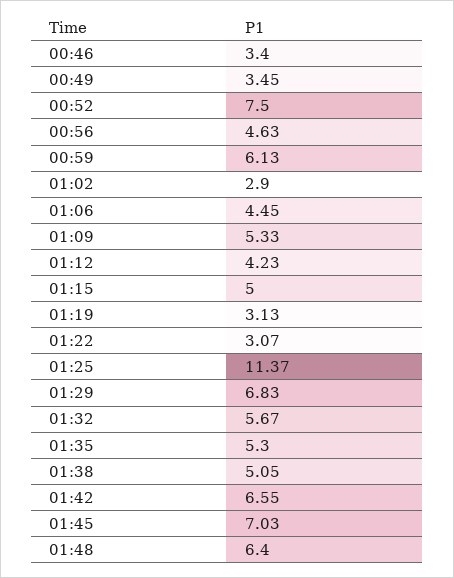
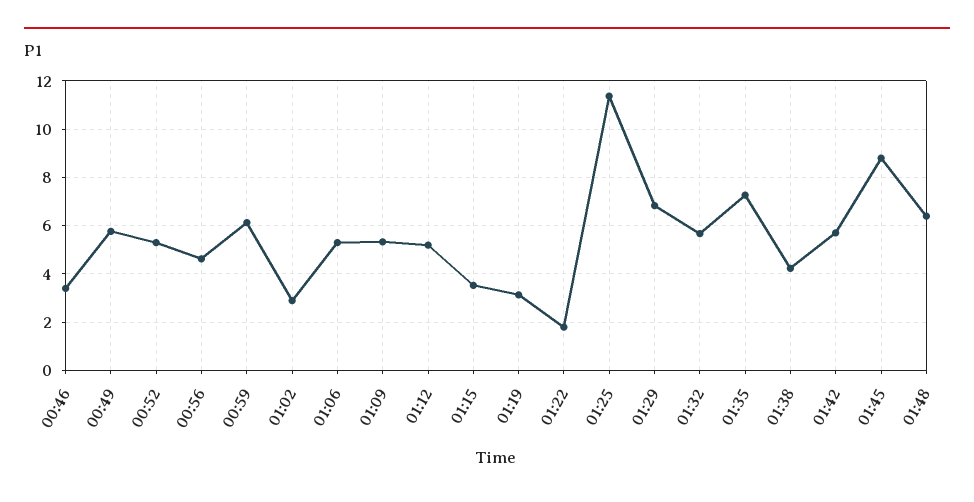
00:49: 3.45 -> 5.75
00:52: 7.5 -> 5.25
01:06: 4.45 -> 5.25
01:12: 4.23 -> 5.25
01:15: 5 -> 3.5
01:22: 3.07 -> 1.75
01:35: 5.3 -> 7.25
01:38: 5.05 -> 4.25
01:42: 6.55 -> 5.75
01:45: 7.03 -> 8.75

